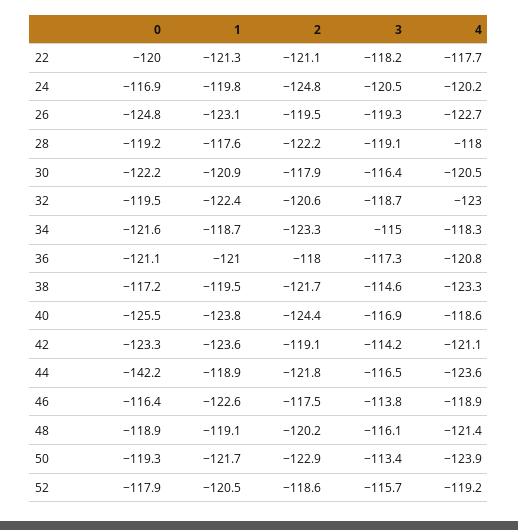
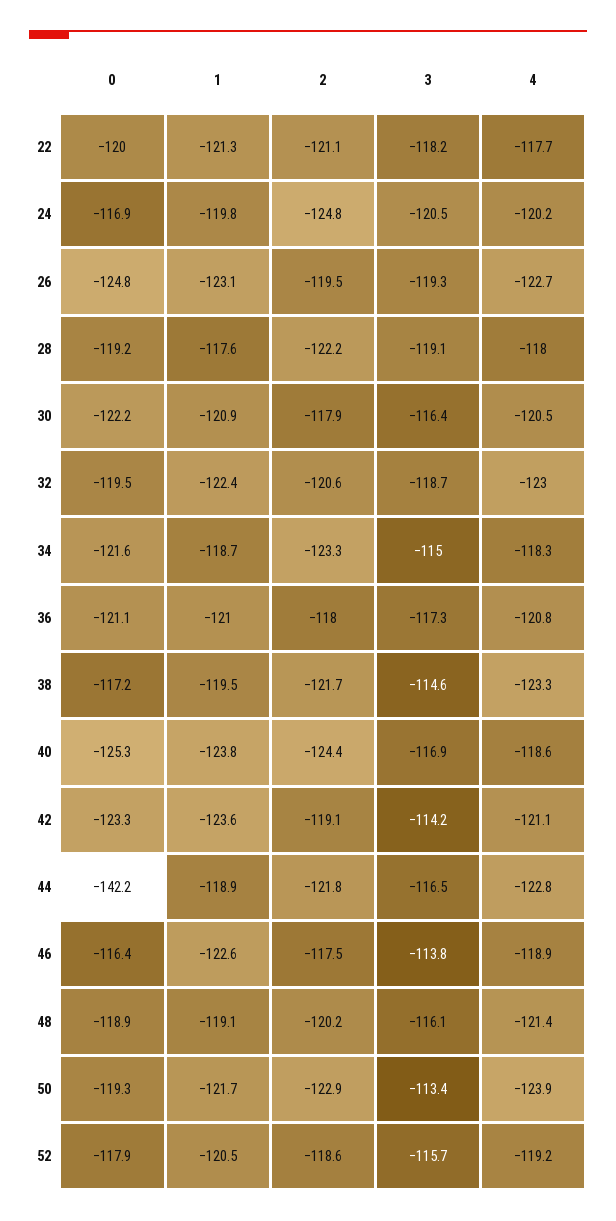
0, 40: -125.5 -> -125.3
4, 44: -123.6 -> -122.8

